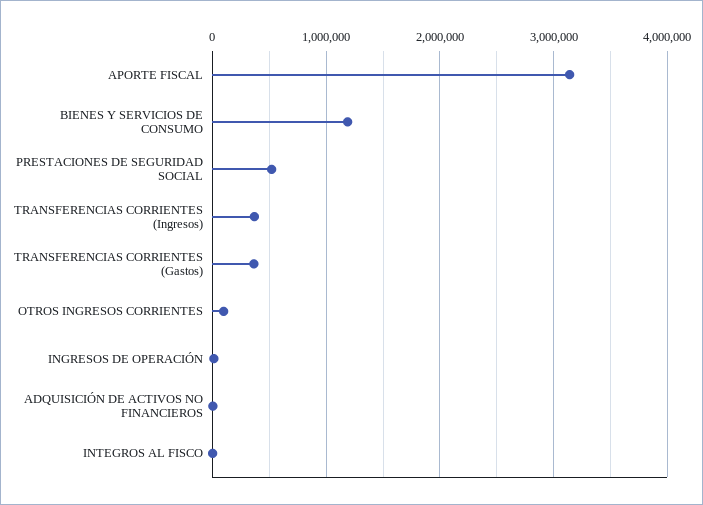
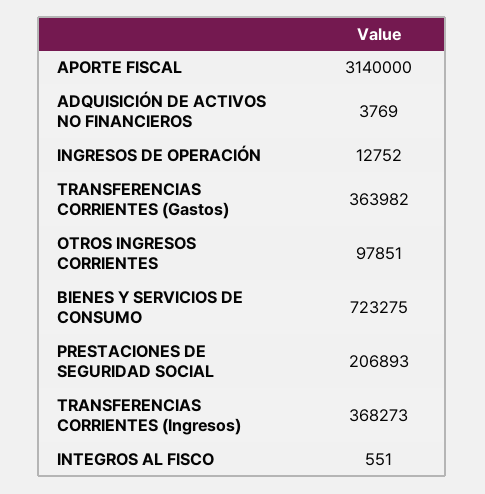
BIENES Y SERVICIOS DE CONSUMO: 1200000 -> 723275
PRESTACIONES DE SEGURIDAD SOCIAL: 500000 -> 206893

